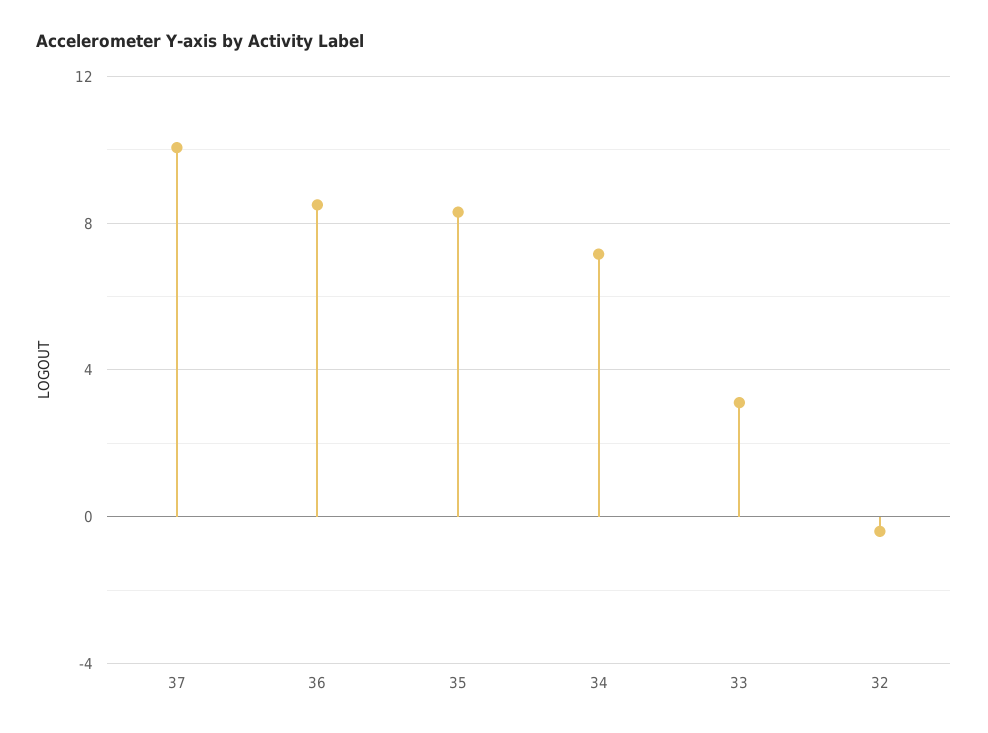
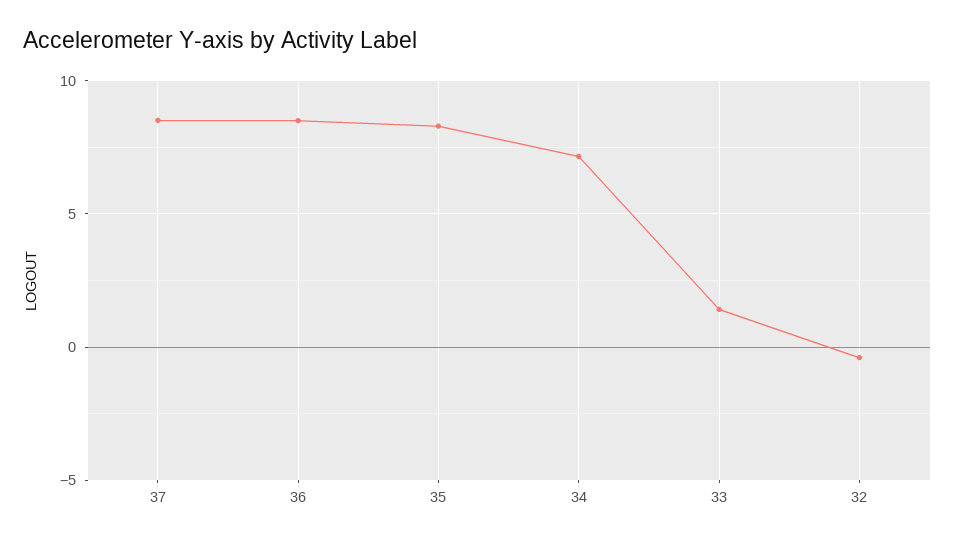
37: 10 -> 8.5
33: 3 -> 1.5

